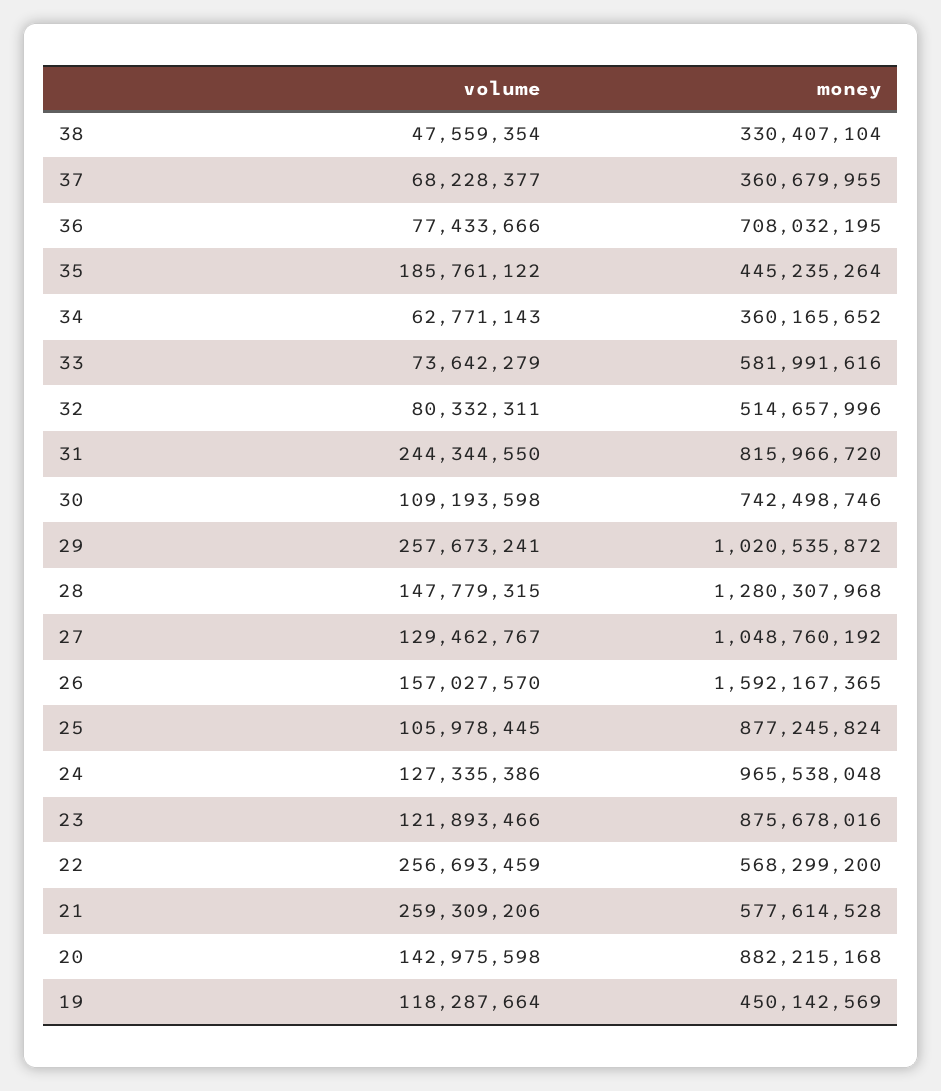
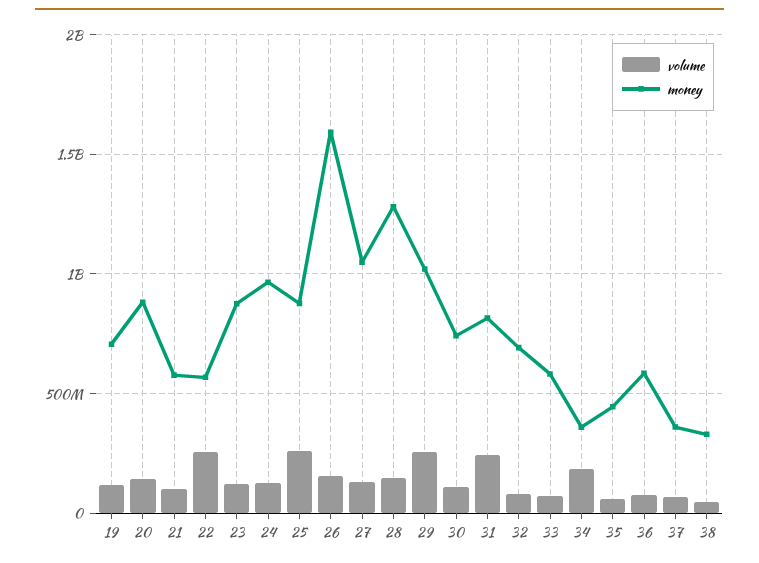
money, 36: 708032195 -> 600000000
volume, 35: 185761122 -> 50000000
volume, 34: 62771143 -> 200000000
money, 32: 514657996 -> 700000000
volume, 25: 105978445 -> 250000000
volume, 21: 259309206 -> 100000000
money, 19: 450142569 -> 700000000

